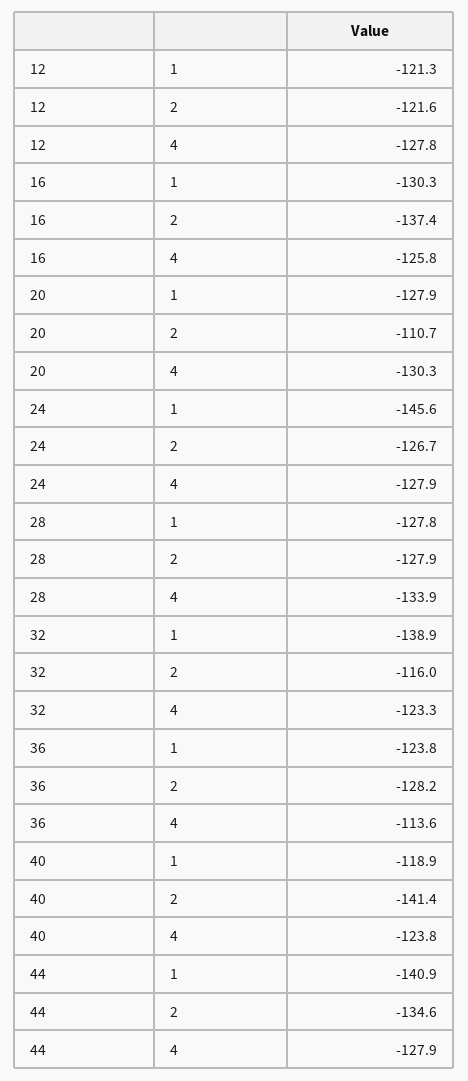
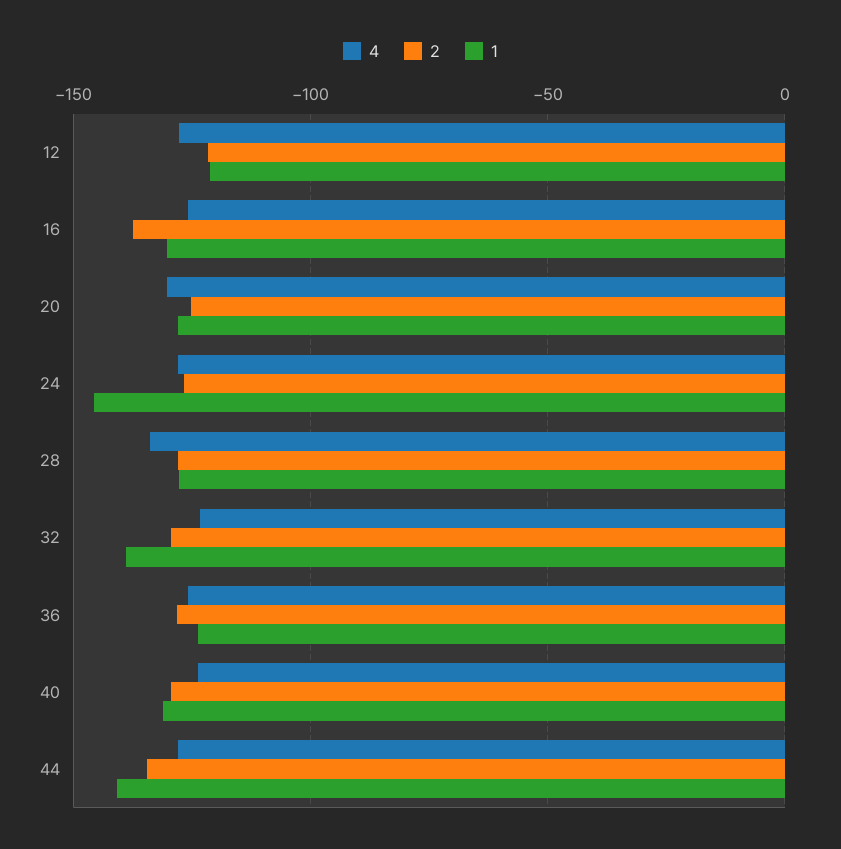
2, 20: -110.7 -> -125
2, 32: -116 -> -130
4, 36: -113.6 -> -125
1, 40: -118.9 -> -130
2, 40: -141.4 -> -130

